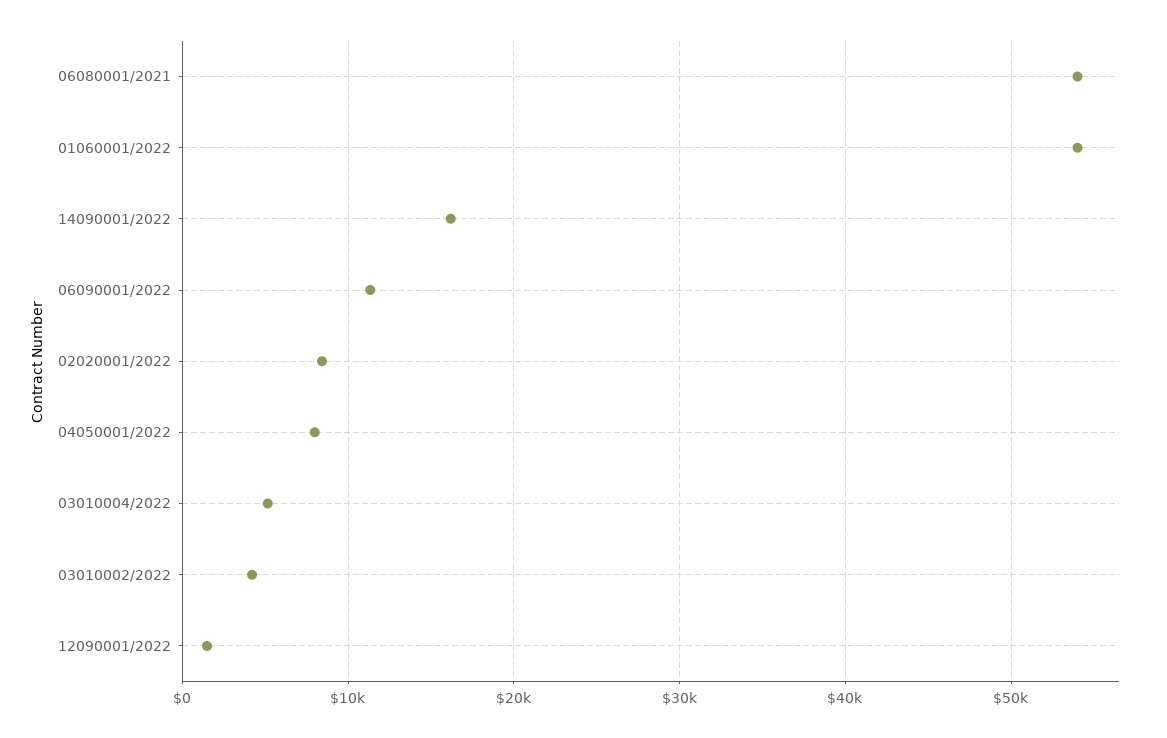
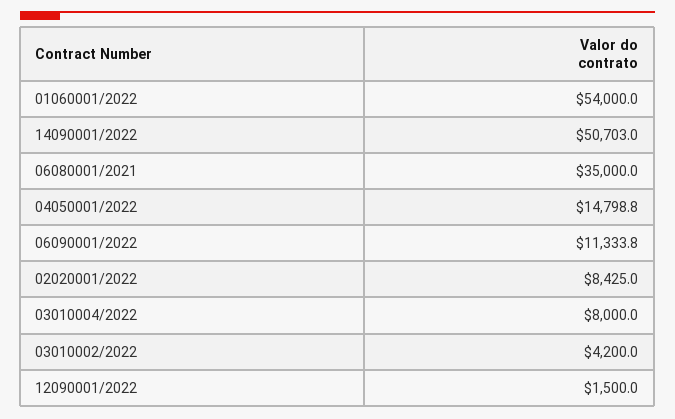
06080001/2021: 54000 -> 35000
14090001/2022: 16000 -> 50703
04050001/2022: 8000 -> 14798.8
03010004/2022: 5000 -> 8000

